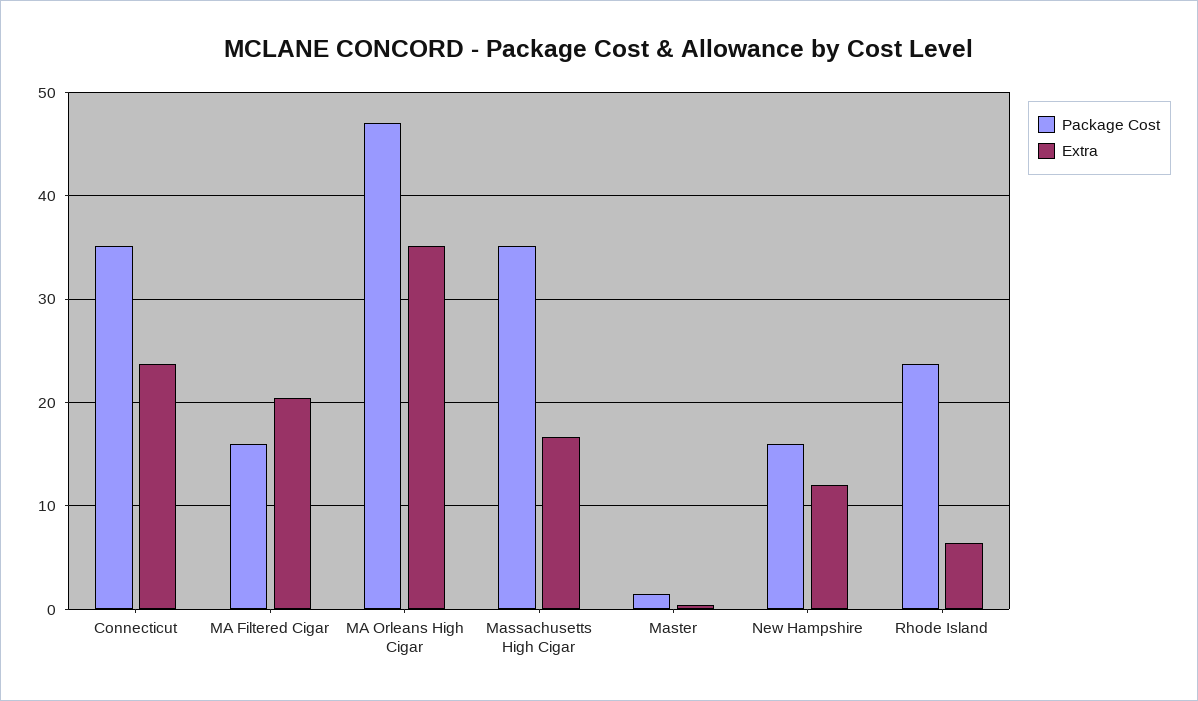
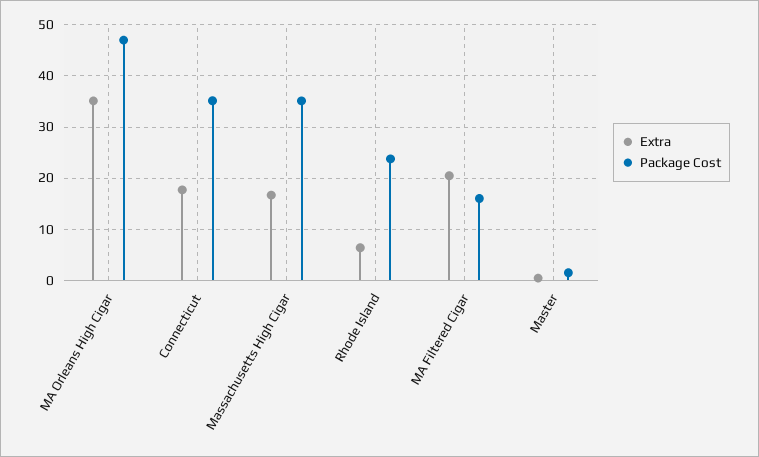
Extra, Connecticut: 24 -> 18
Package Cost, New Hampshire: 16 -> none
Extra, New Hampshire: 12 -> none

